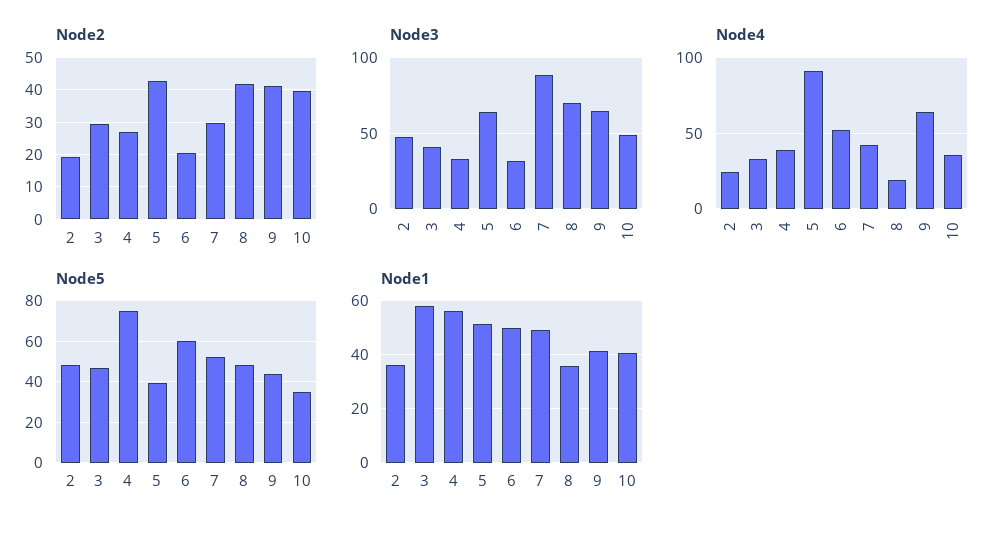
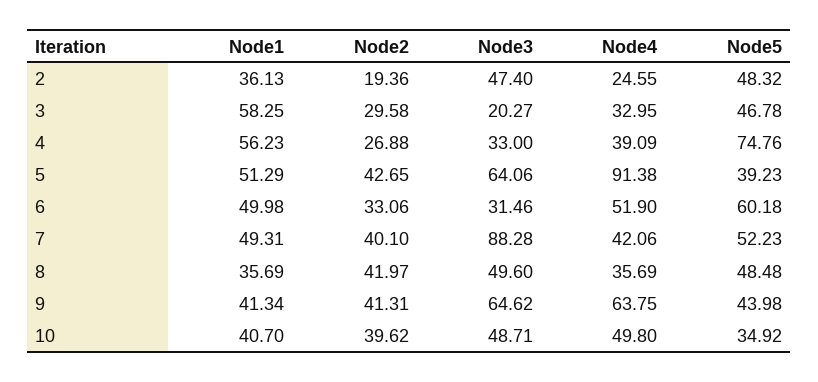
Node2, 6: 20 -> 33.06
Node2, 7: 30 -> 40.1
Node3, 3: 40 -> 20.27
Node3, 8: 70 -> 49.6
Node4, 8: 20 -> 35.69
Node4, 10: 35 -> 49.8

